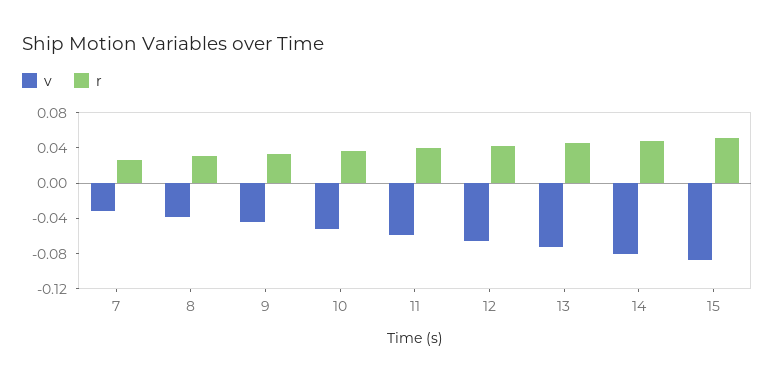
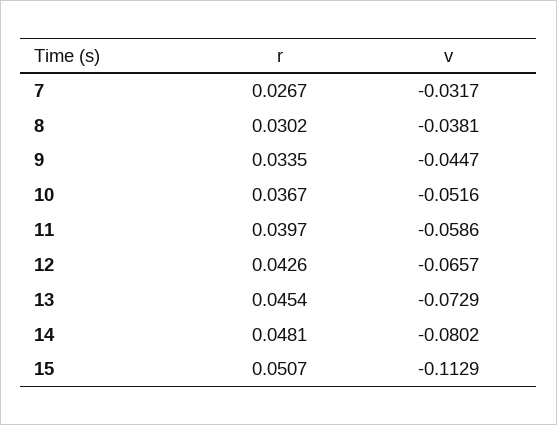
v, 15: -0.09 -> -0.1129

